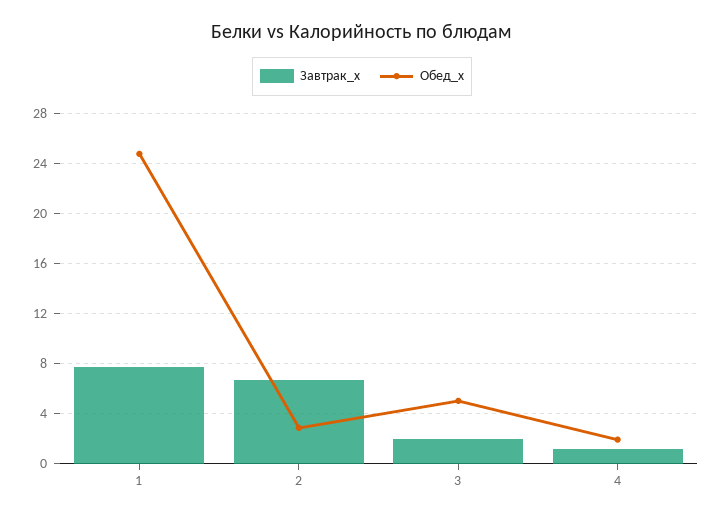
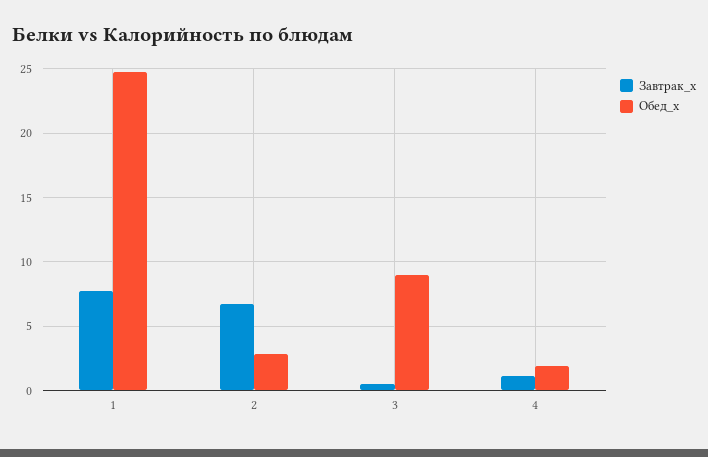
Завтрак_x, 3: 2 -> 0.5
Обед_x, 3: 5 -> 9

